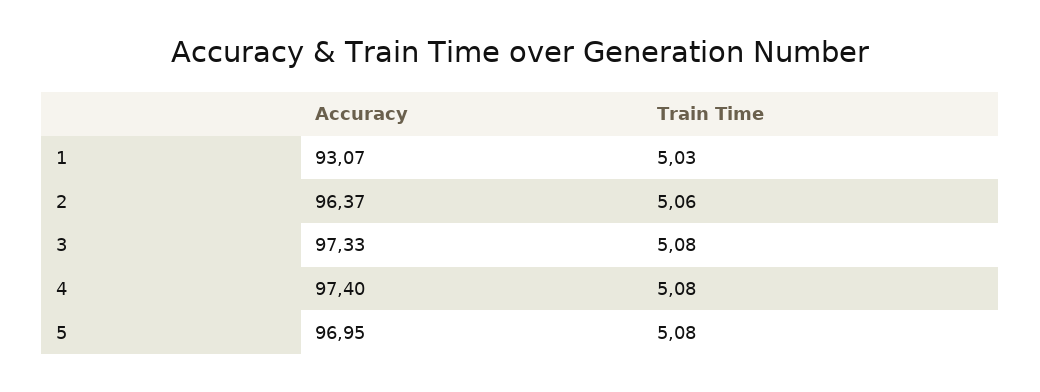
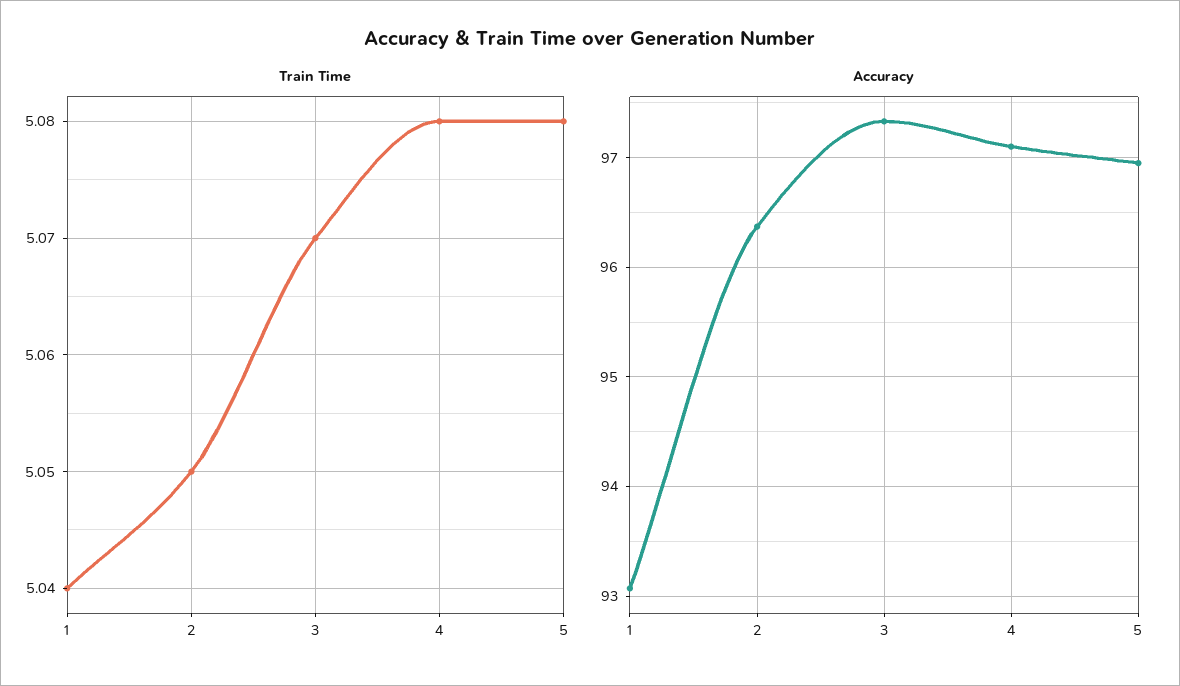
Train Time, 1: 5.03 -> 5.04
Train Time, 2: 5.06 -> 5.05
Train Time, 3: 5.08 -> 5.07
Accuracy, 4: 97.4 -> 97.1

